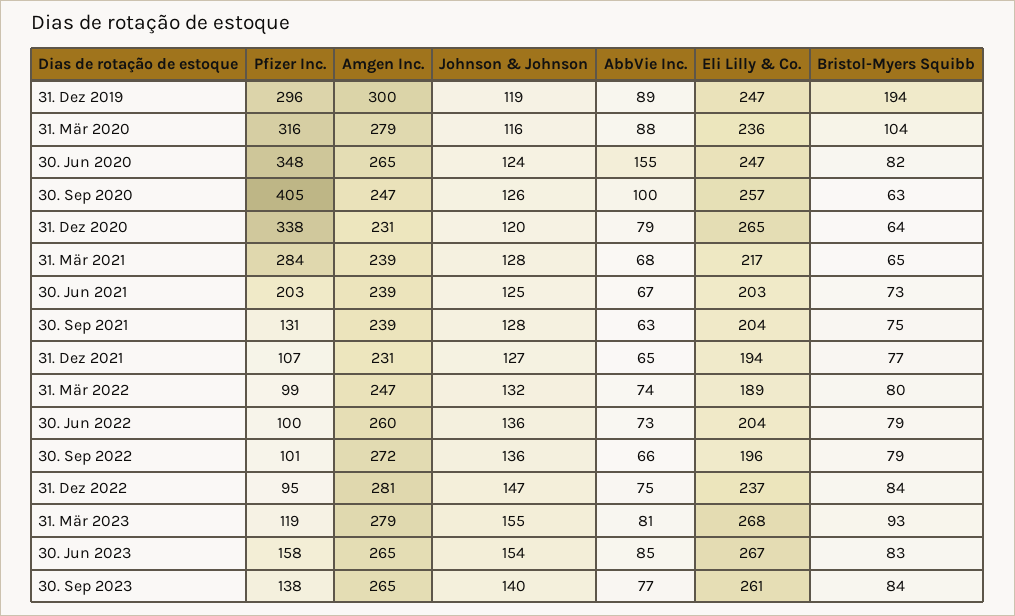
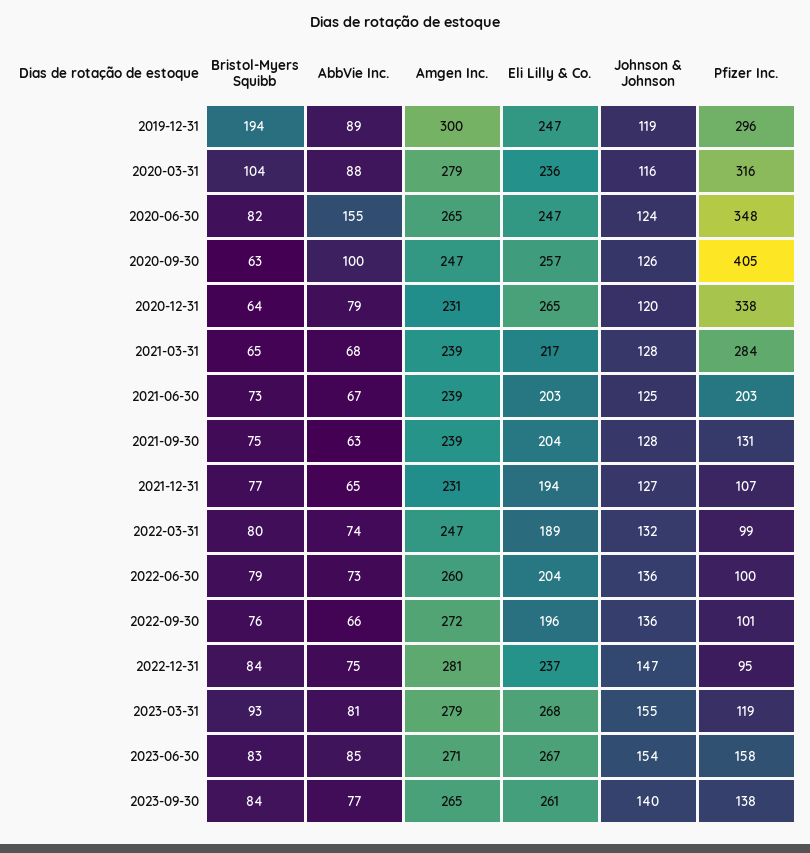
Bristol-Myers Squibb, 30. Sep 2022: 79 -> 76
Amgen Inc., 30. Jun 2023: 265 -> 271

